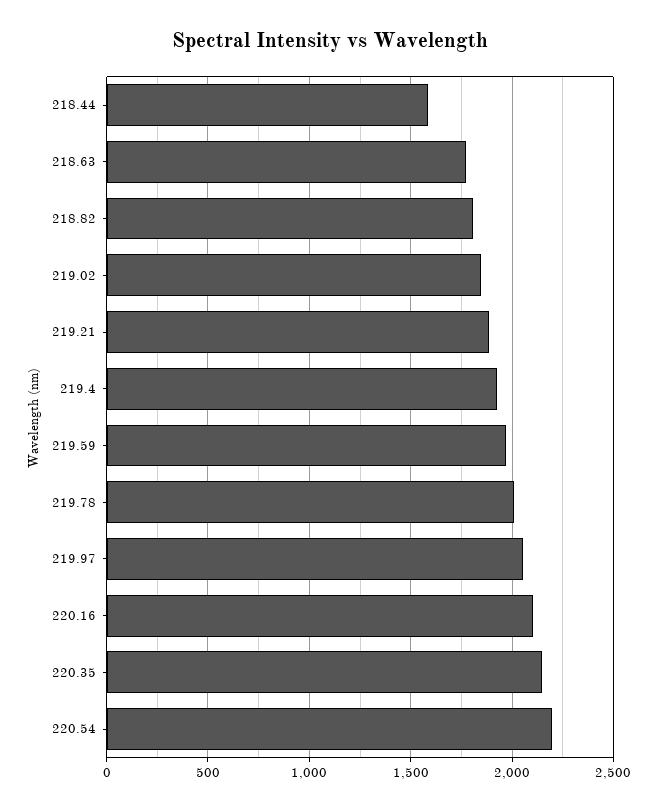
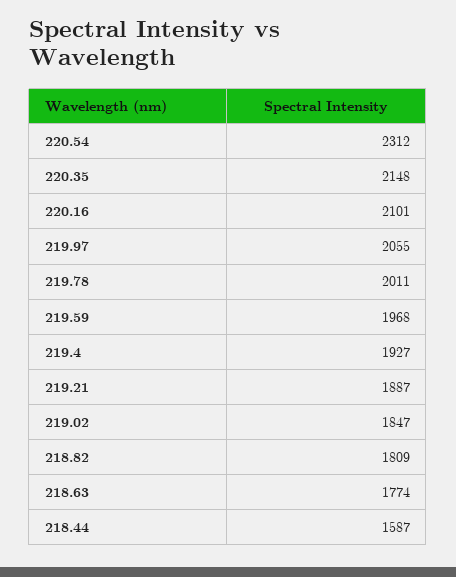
220.54: 2200 -> 2312

